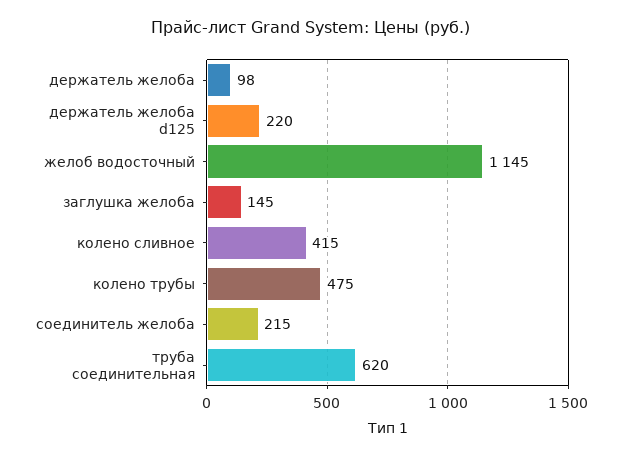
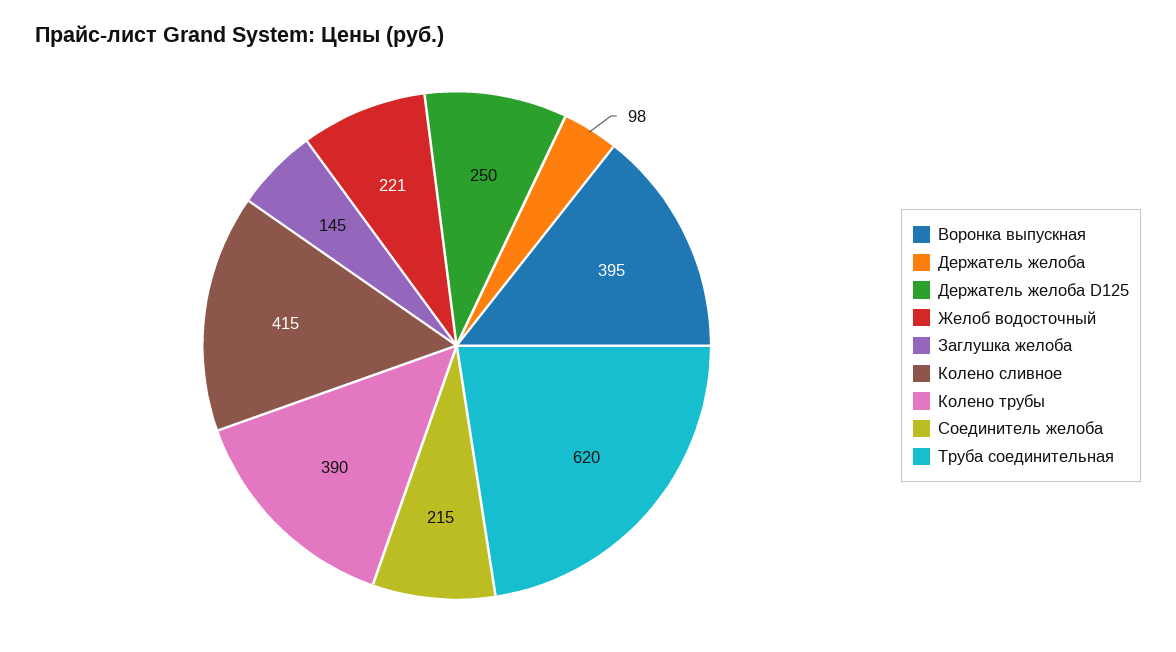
держатель желоба d125: 220 -> 250
желоб водосточный: 1145 -> 221
колено трубы: 475 -> 390
Воронка выпускная: none -> 395

